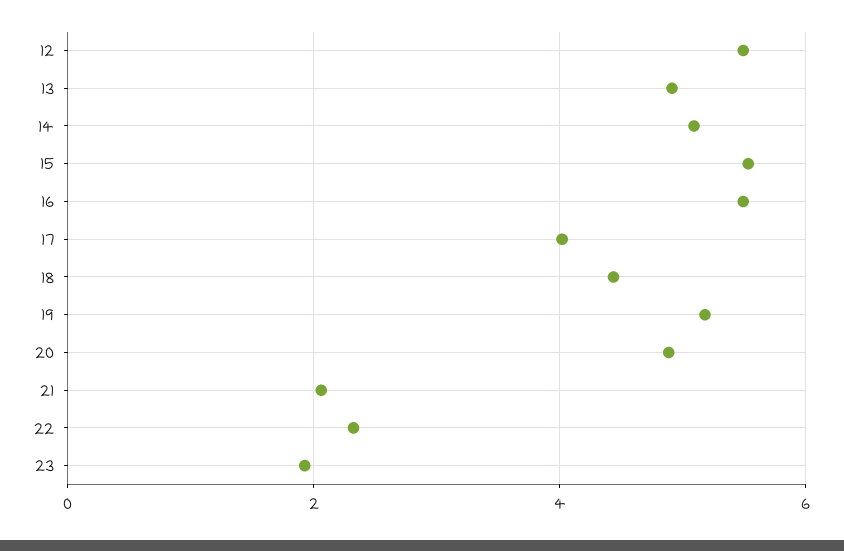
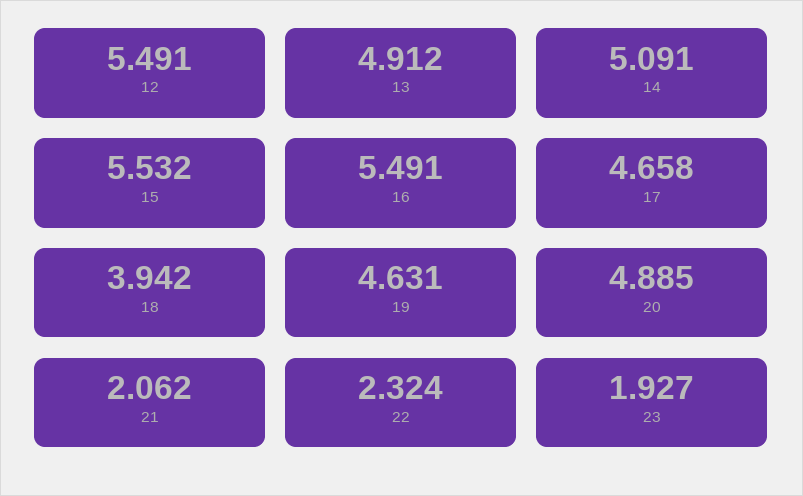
17: 4 -> 4.658
18: 4.4 -> 3.942
19: 5.2 -> 4.631

